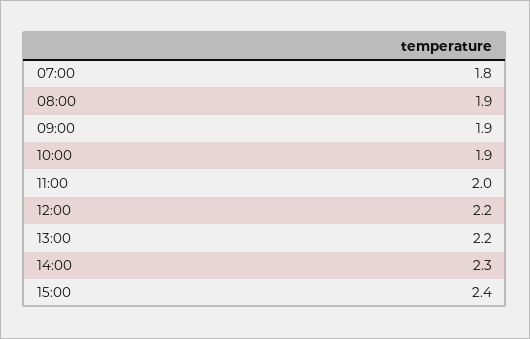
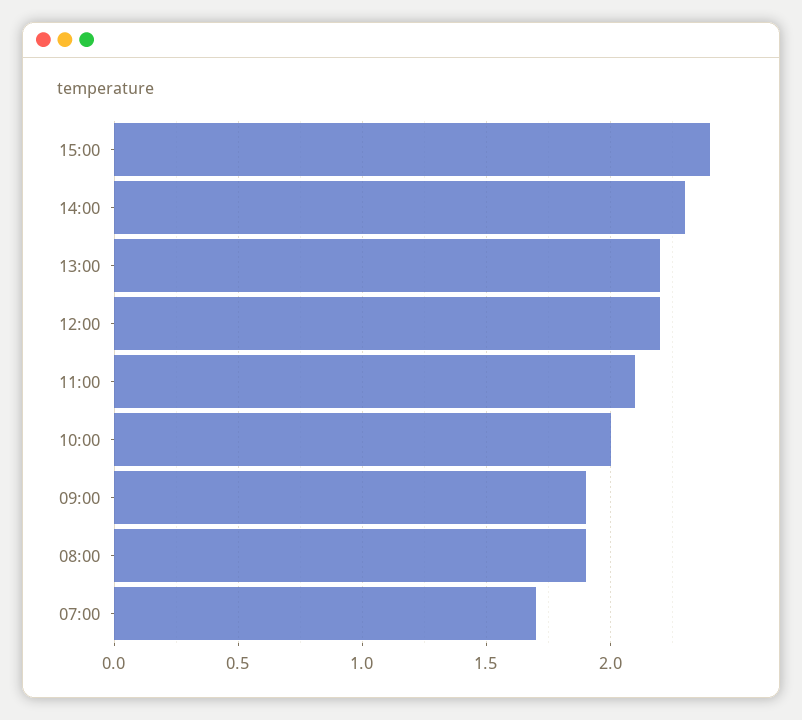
07:00: 1.8 -> 1.7
10:00: 1.9 -> 2
11:00: 2 -> 2.1

